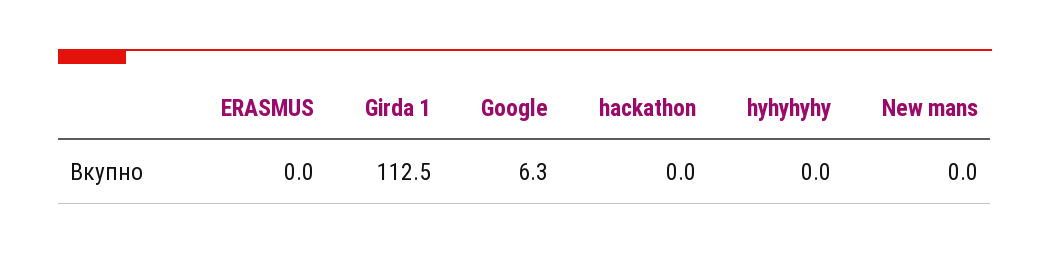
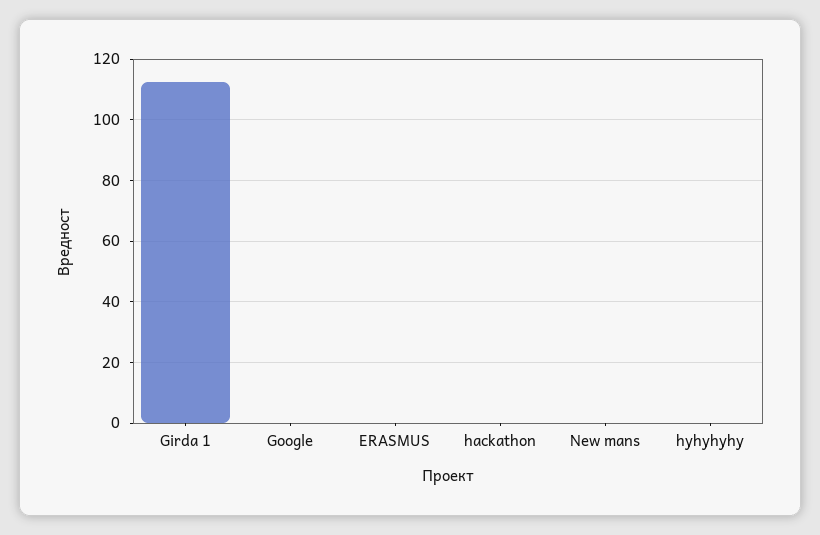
Google: 6.3 -> 0

